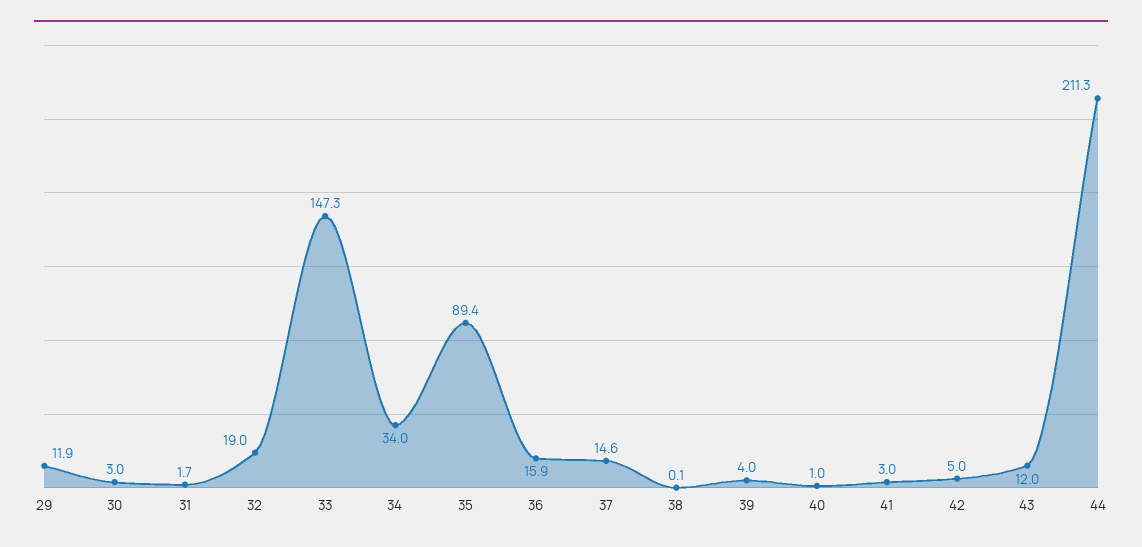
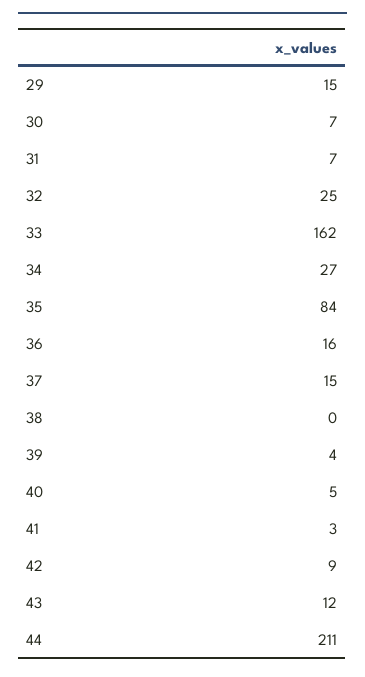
29: 11.9 -> 15
30: 3 -> 7
31: 1.7 -> 7
32: 19 -> 25
33: 147.3 -> 162
34: 34 -> 27
35: 89.4 -> 84
40: 1 -> 5
42: 5 -> 9

